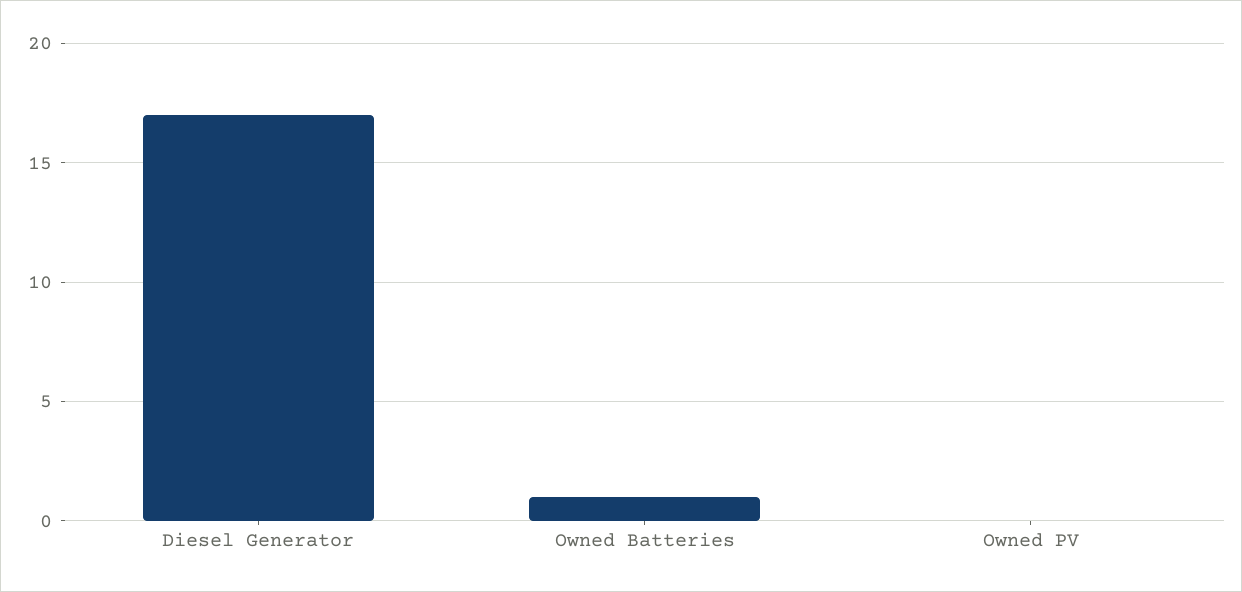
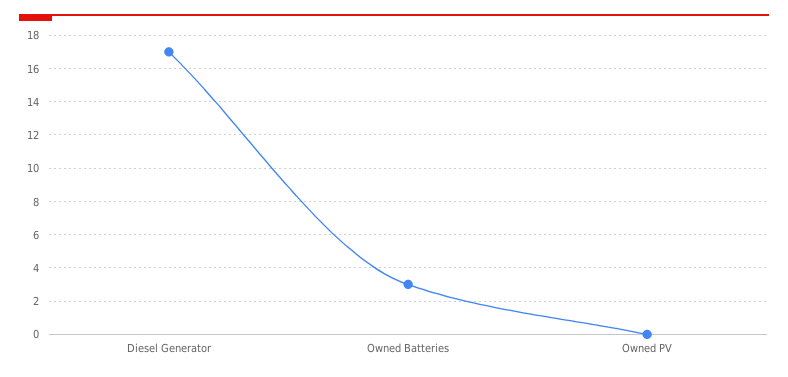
Owned Batteries: 1 -> 3

